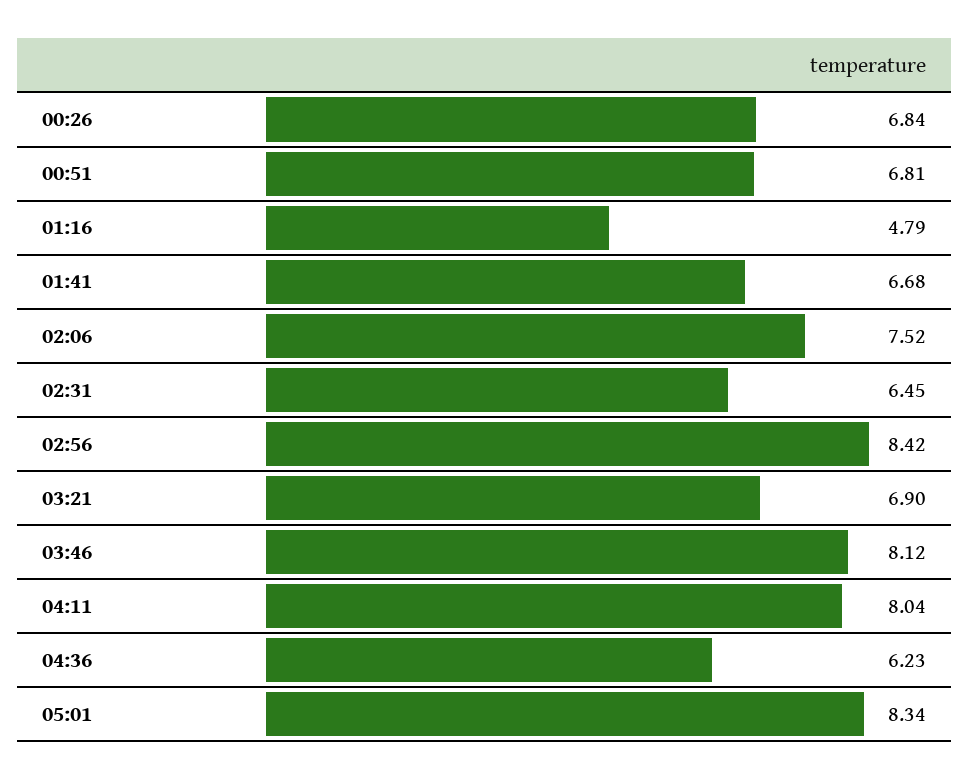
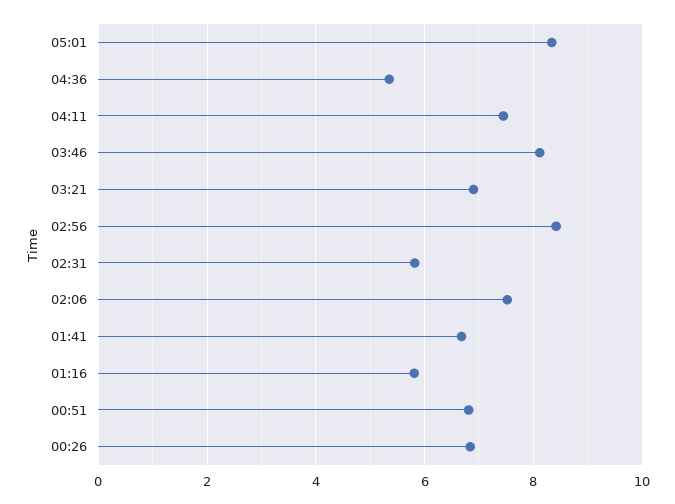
01:16: 4.79 -> 5.8
02:31: 6.45 -> 5.8
04:11: 8.04 -> 7.4
04:36: 6.23 -> 5.4

